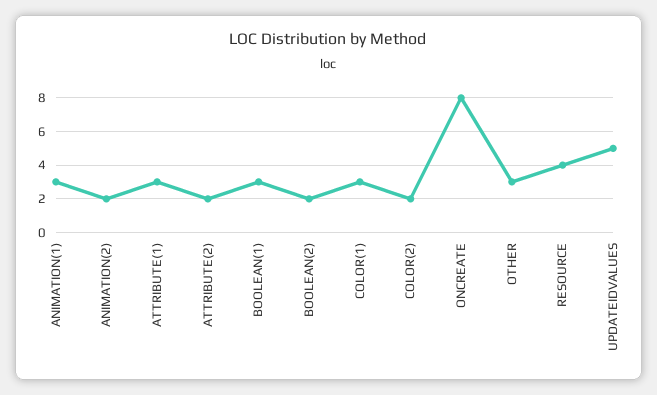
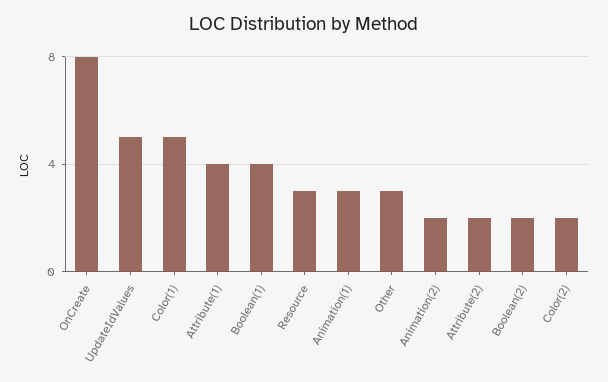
ATTRIBUTE(1): 3 -> 4
BOOLEAN(1): 3 -> 4
COLOR(1): 3 -> 5
RESOURCE: 4 -> 3

